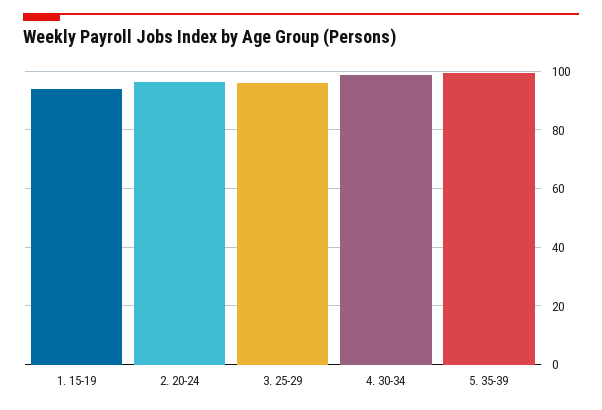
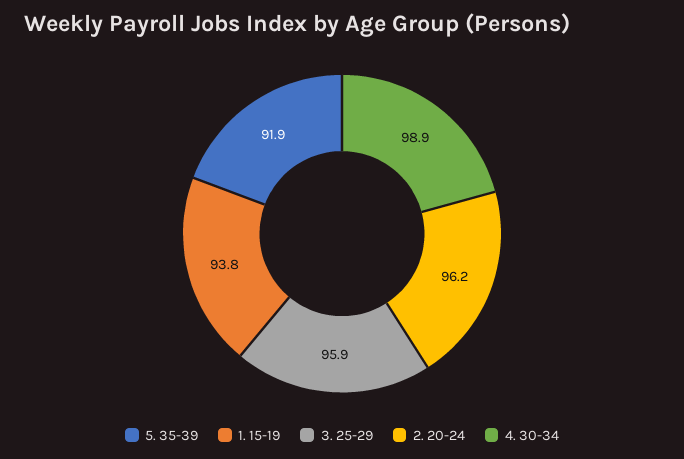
5. 35-39: 100 -> 91.9

